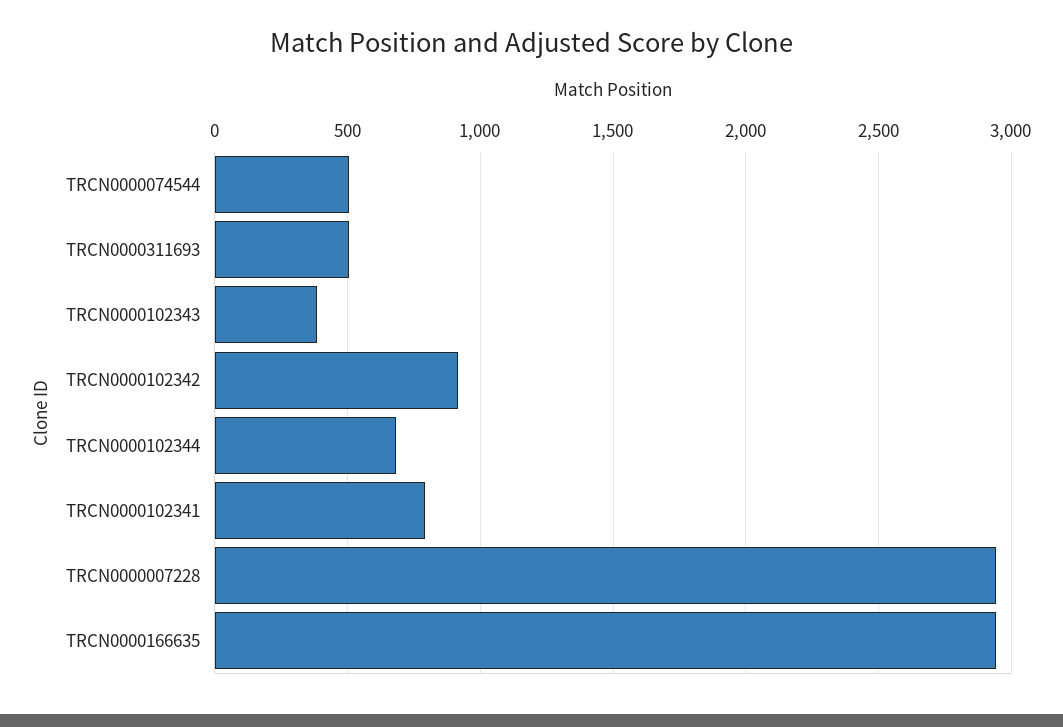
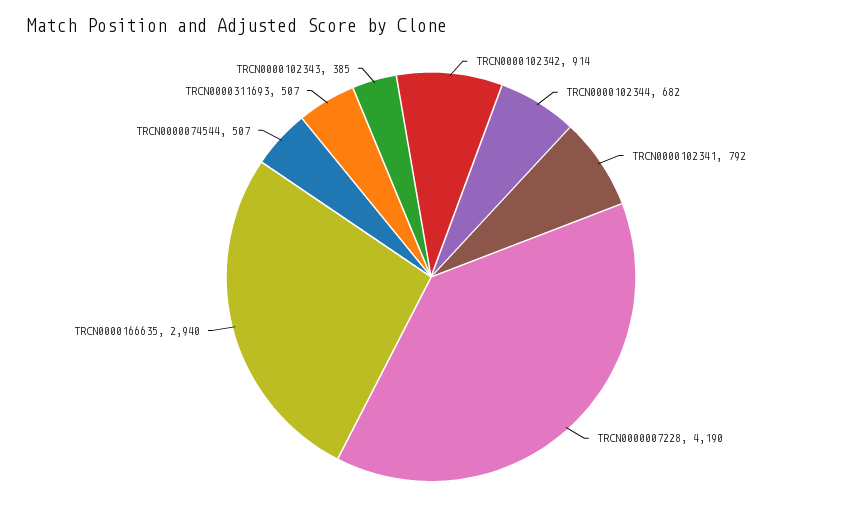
TRCN0000007228: 2950 -> 4190

